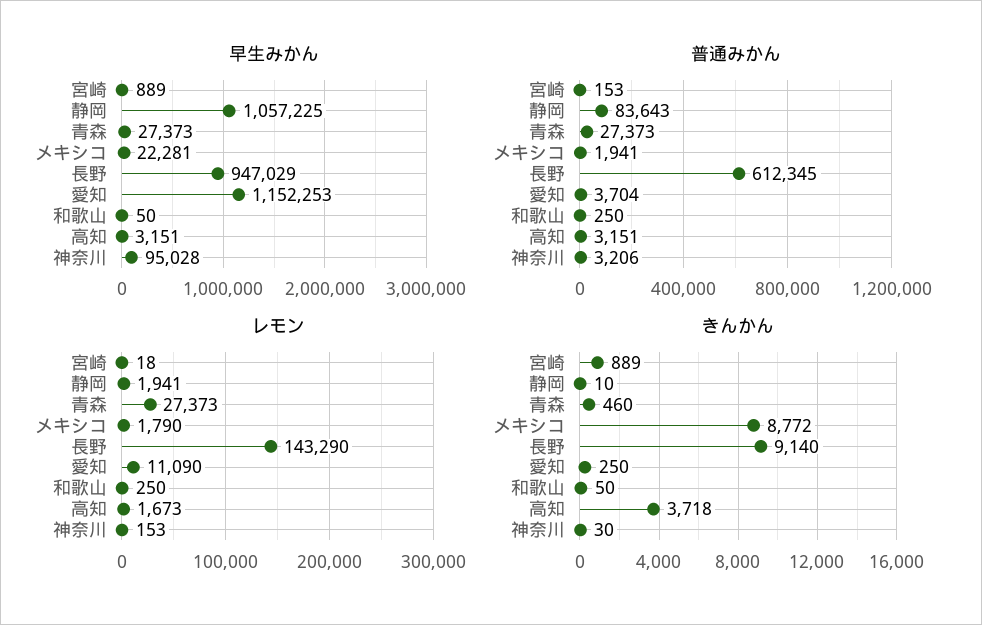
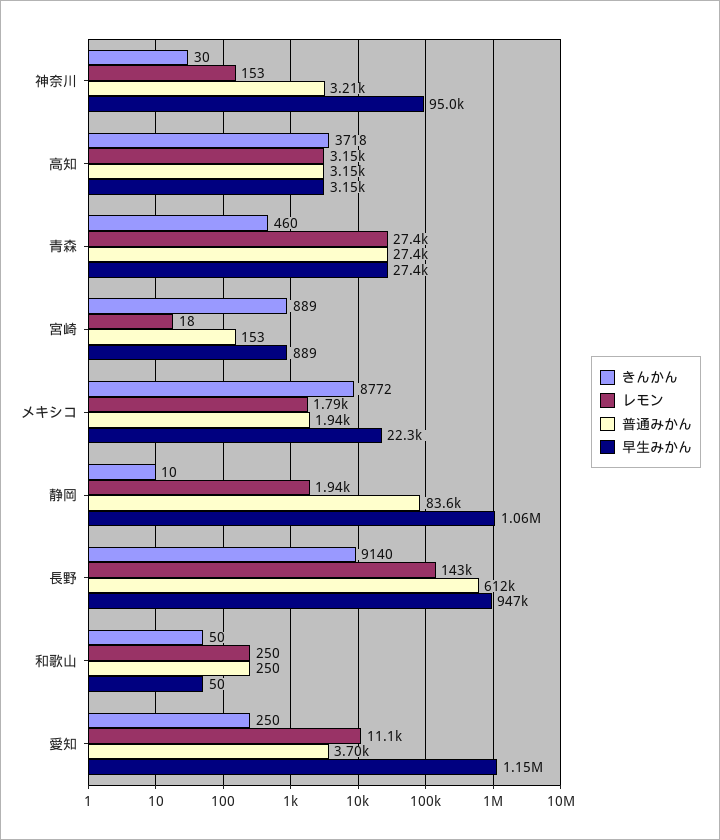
レモン, 高知: 1673 -> 3150

